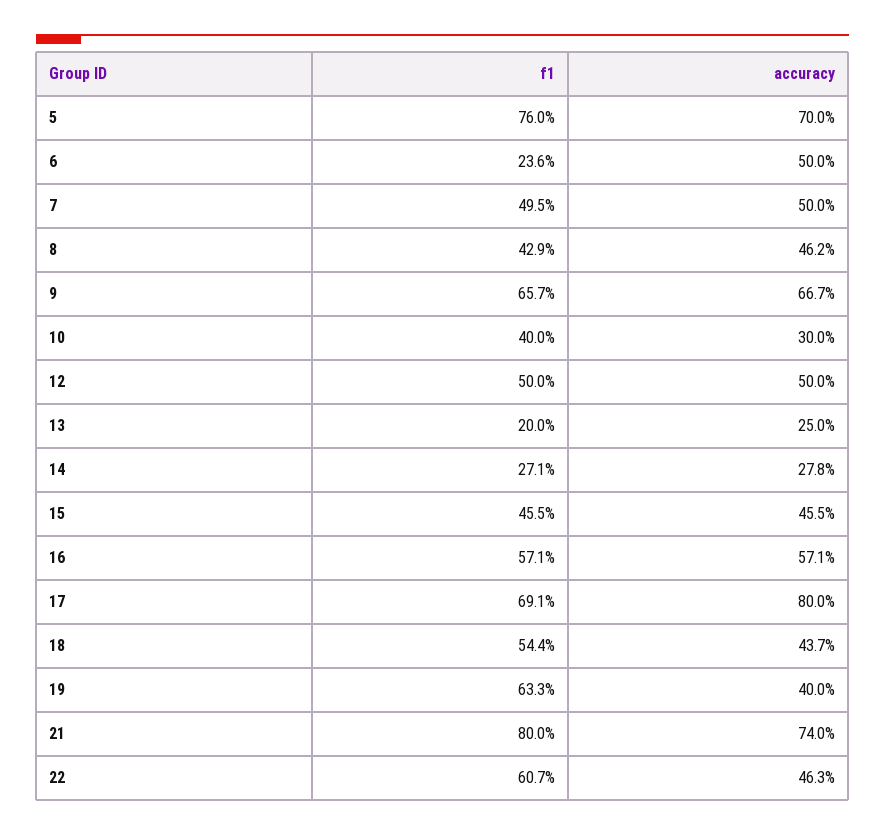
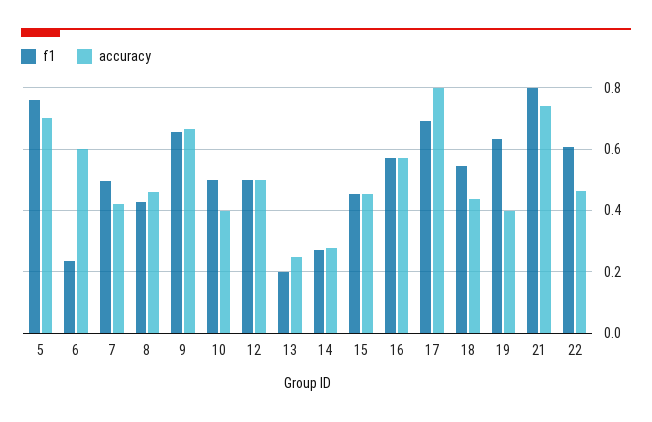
accuracy, 6: 0.5 -> 0.6
accuracy, 7: 0.5 -> 0.42
f1, 10: 0.4 -> 0.5
accuracy, 10: 0.3 -> 0.4

